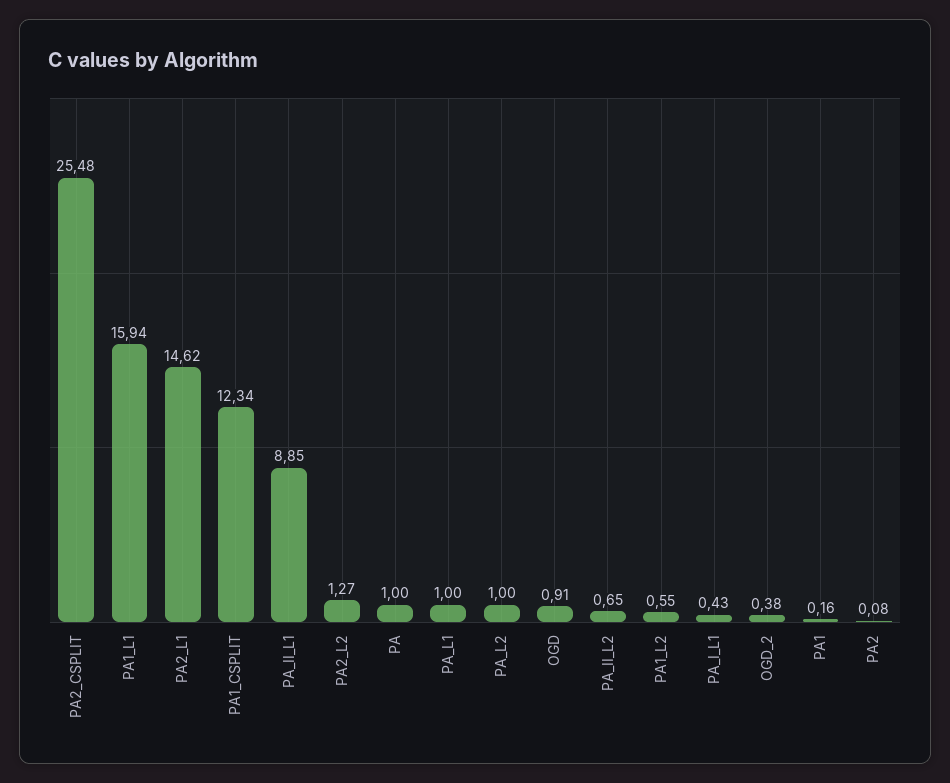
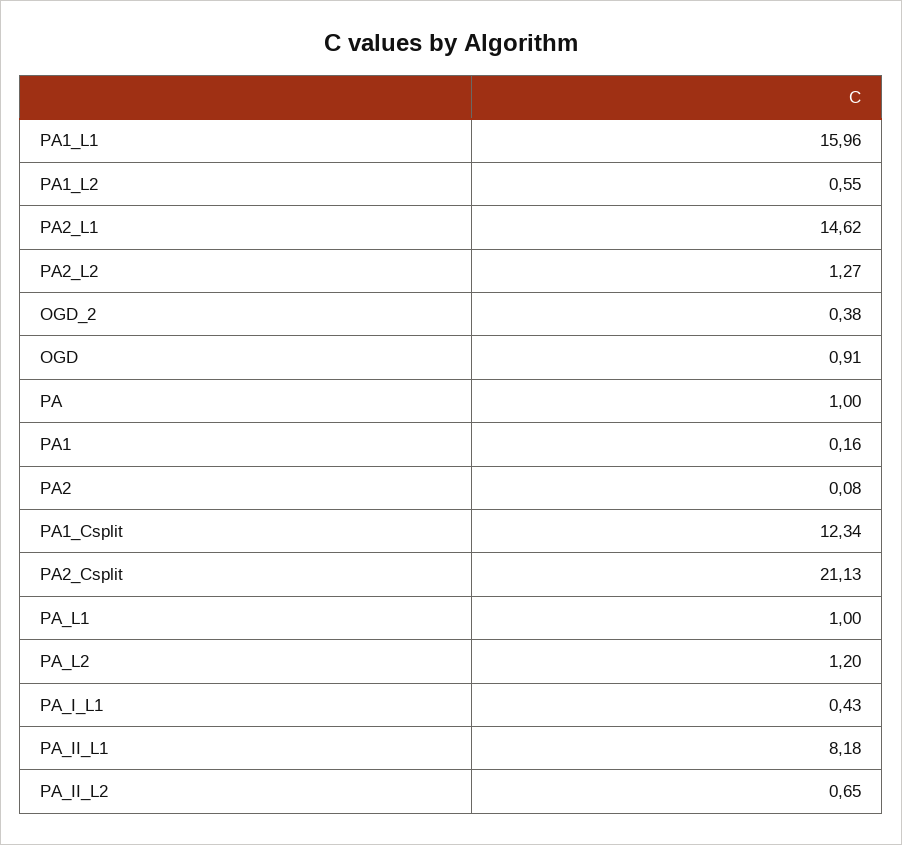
PA2_CSPLIT: 25.48 -> 21.13
PA1_L1: 15.94 -> 15.96
PA_II_L1: 8.85 -> 8.18
PA_L2: 1 -> 1.2

